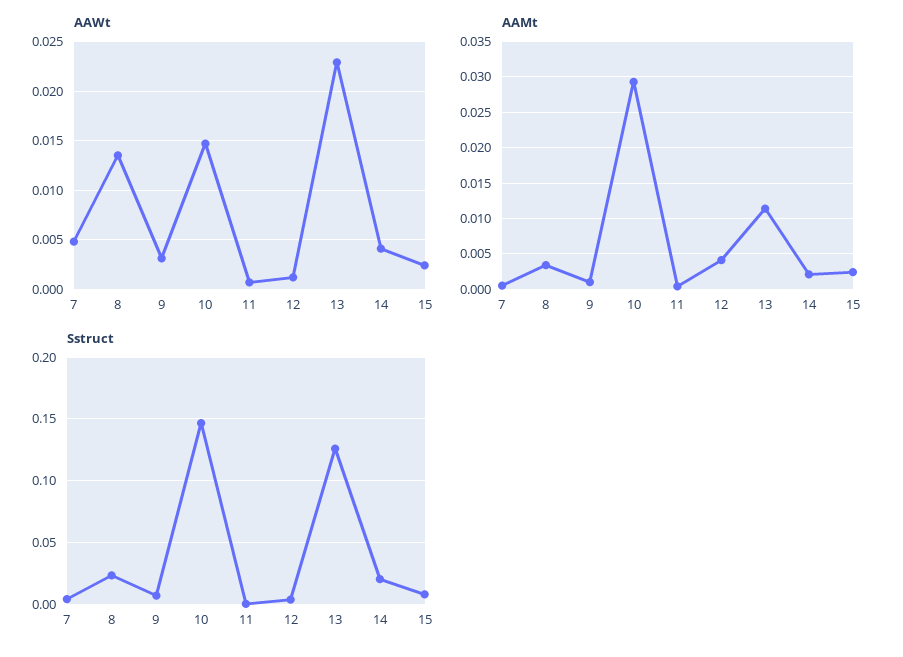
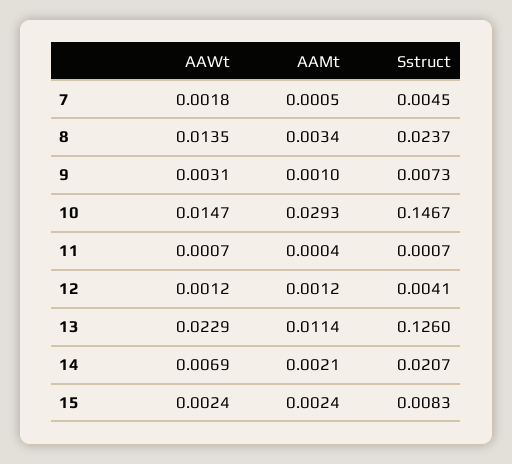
AAWt, 7: 0.005 -> 0.0018
AAWt, 14: 0.004 -> 0.0069
AAMt, 12: 0.004 -> 0.0012

